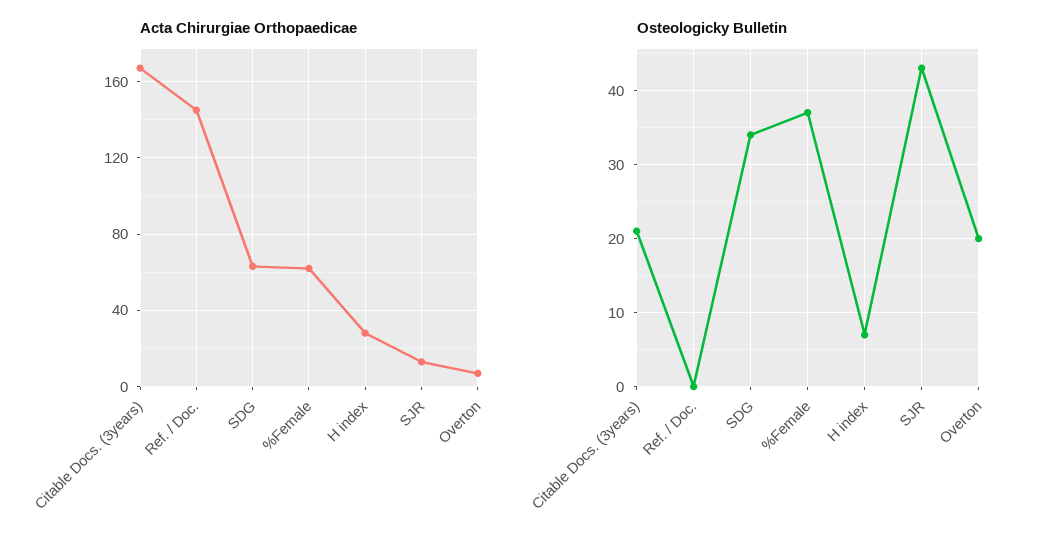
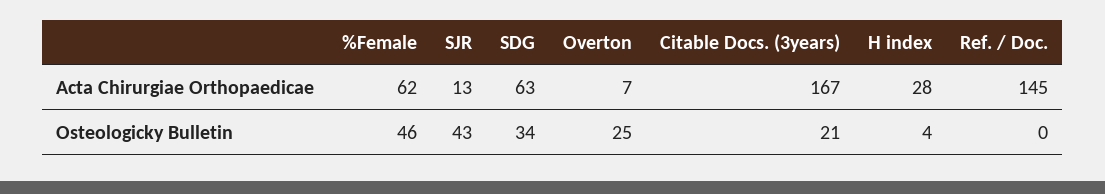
Osteologicky Bulletin, %Female: 37 -> 46
Osteologicky Bulletin, H index: 7 -> 4
Osteologicky Bulletin, Overton: 20 -> 25

